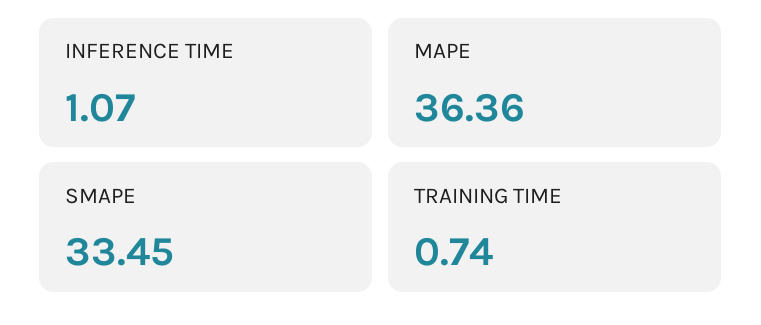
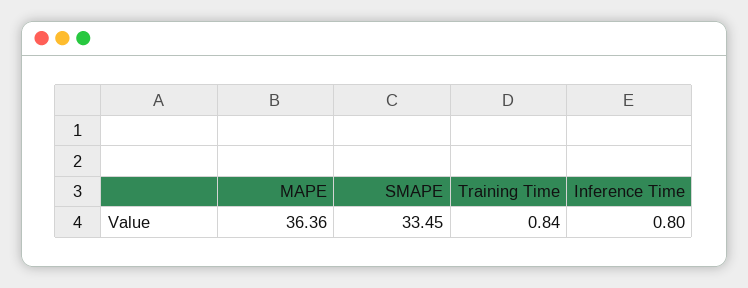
INFERENCE TIME: 1.07 -> 0.8
TRAINING TIME: 0.74 -> 0.84

